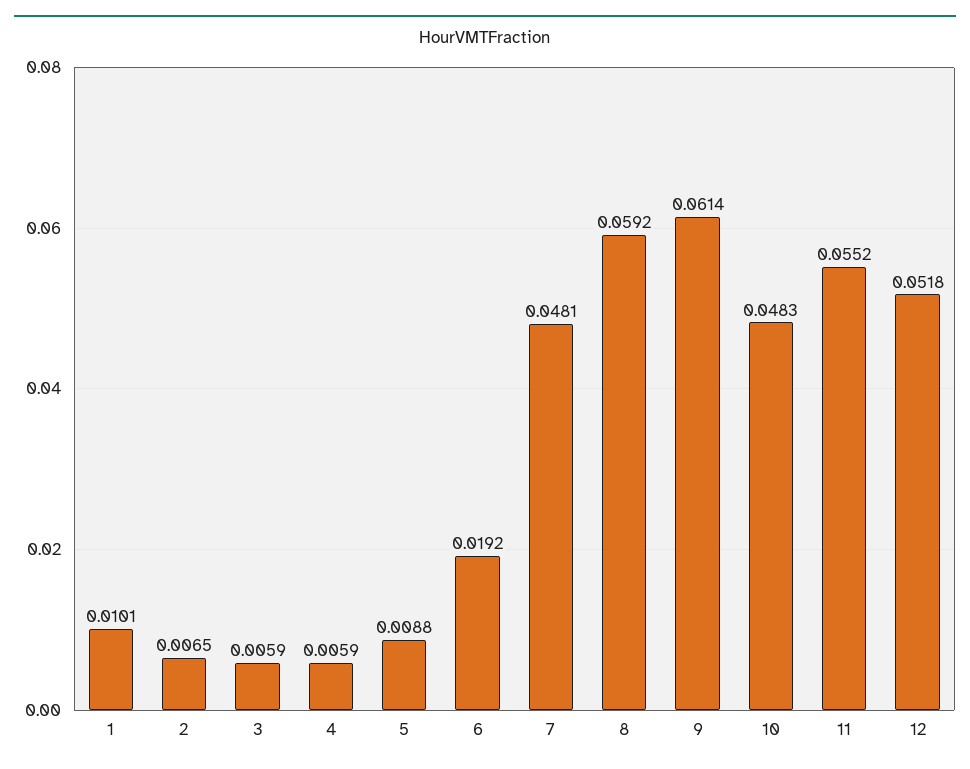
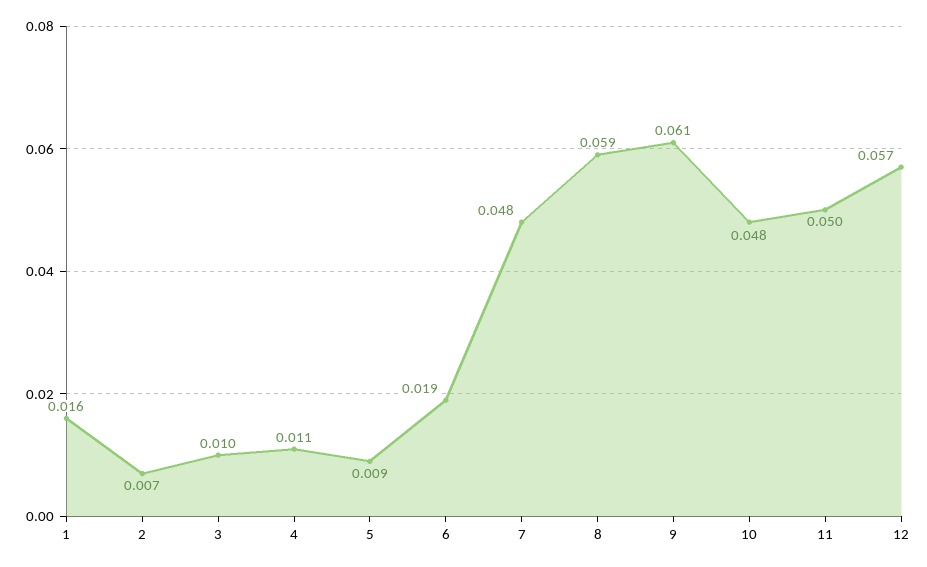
1: 0.0101 -> 0.016
3: 0.0059 -> 0.01
4: 0.0059 -> 0.011
11: 0.0552 -> 0.05
12: 0.0518 -> 0.057

